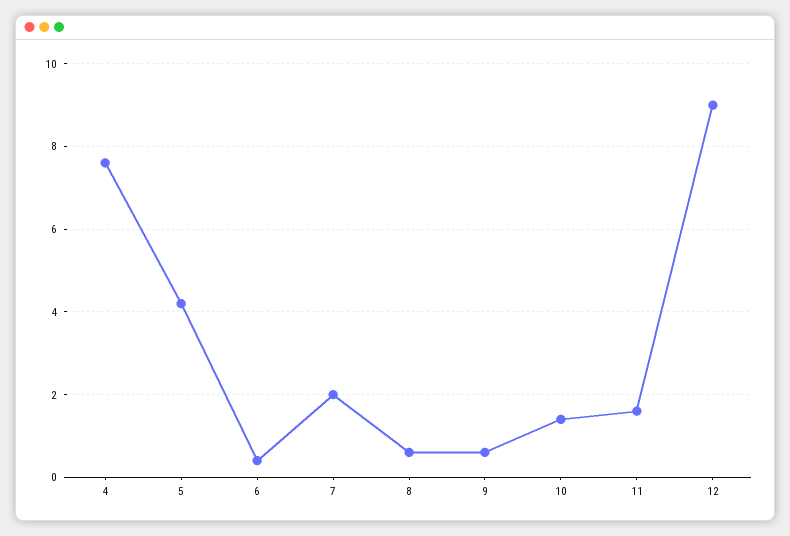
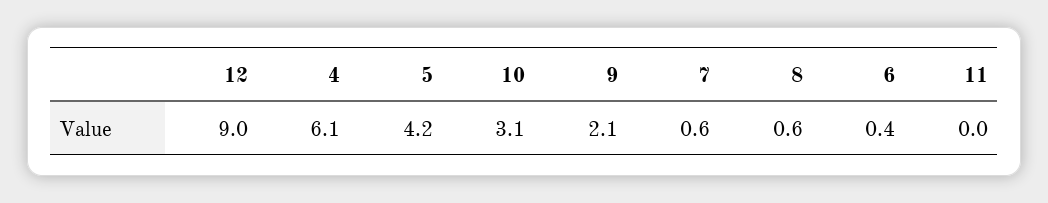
4: 7.5 -> 6.1
7: 2 -> 0.6
9: 0.5 -> 2.1
10: 1.5 -> 3.1
11: 1.5 -> 0

